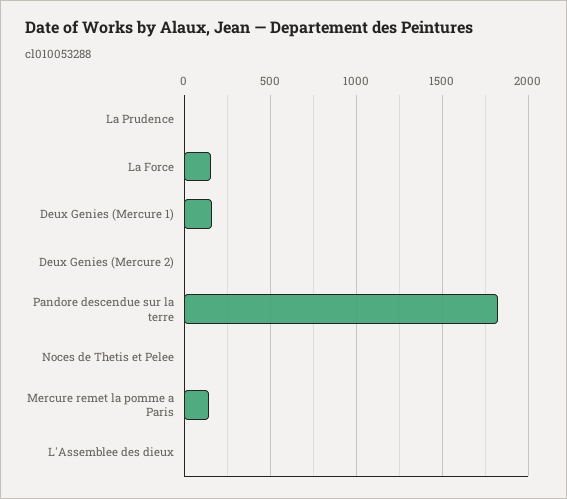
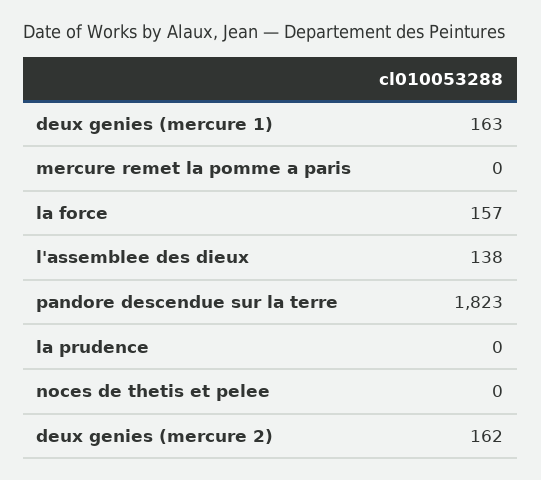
Deux Genies (Mercure 2): 0 -> 162
Mercure remet la pomme a Paris: 150 -> 0
L'Assemblee des dieux: 0 -> 138

